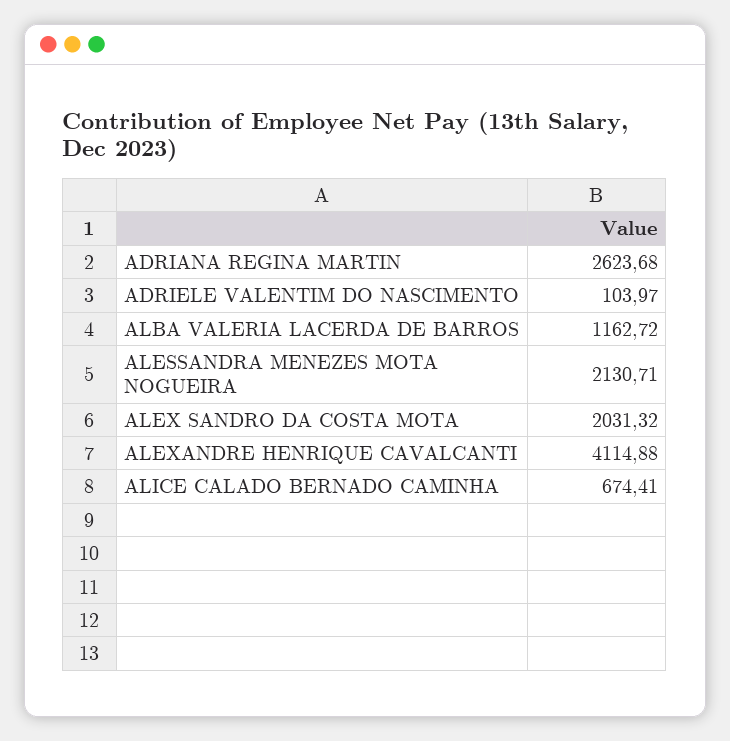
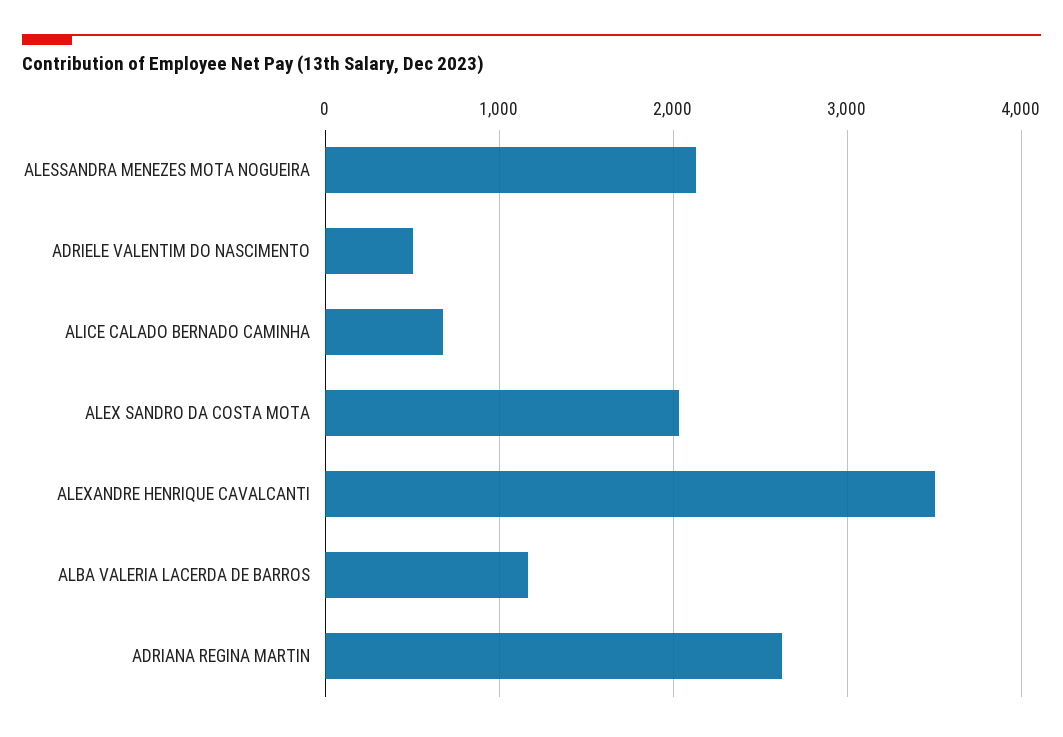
ADRIELE VALENTIM DO NASCIMENTO: 103.97 -> 500
ALEXANDRE HENRIQUE CAVALCANTI: 4114.88 -> 3500

